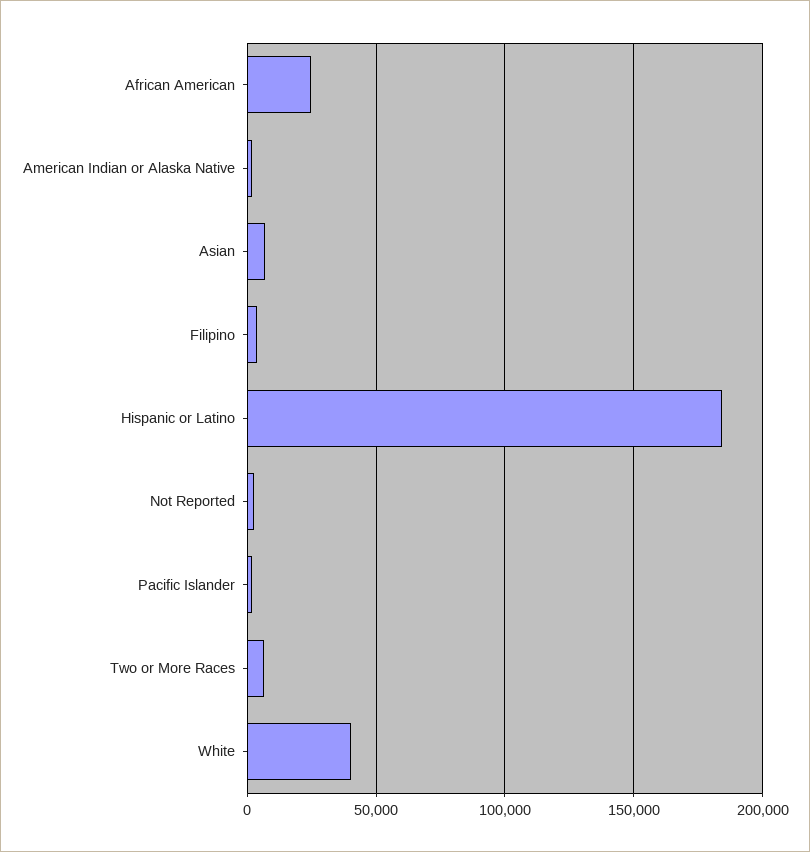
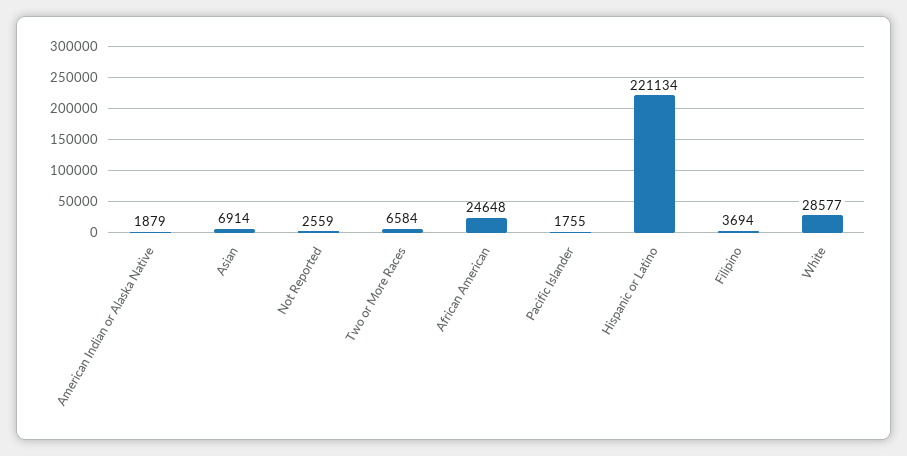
Hispanic or Latino: 185000 -> 221134
White: 40000 -> 28577

